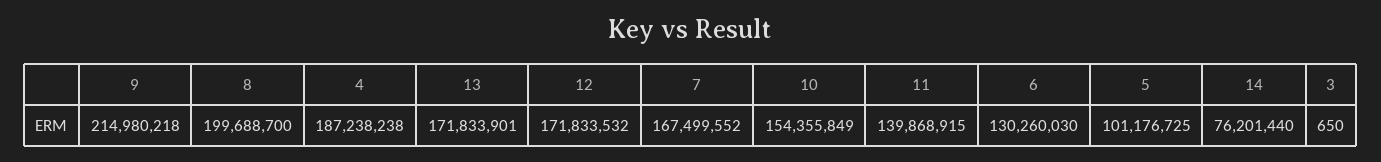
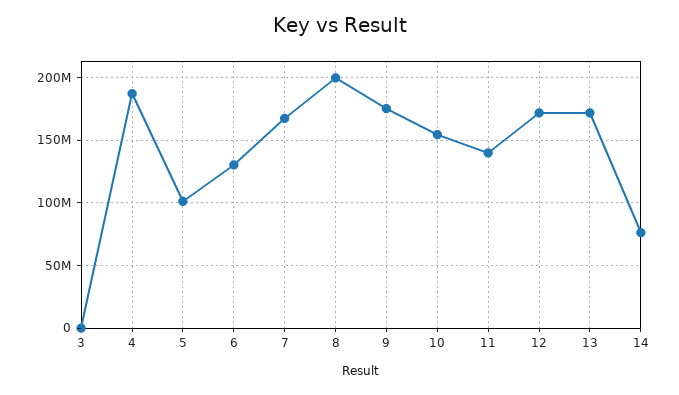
9: 214980218 -> 175000000

